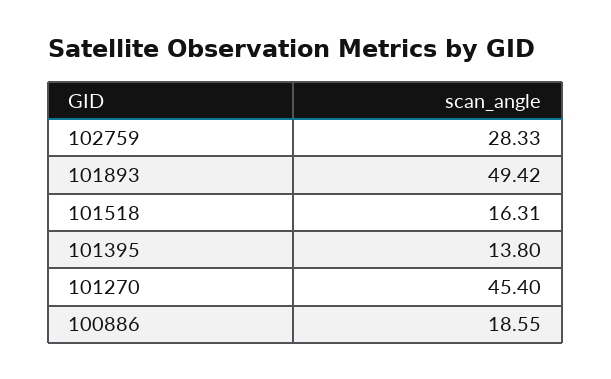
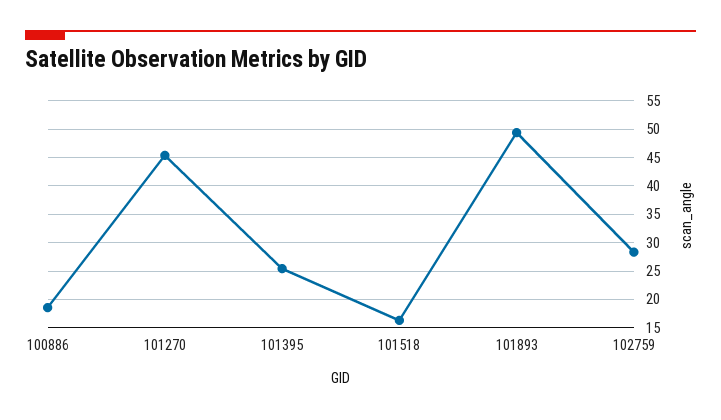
101395: 13.8 -> 25

